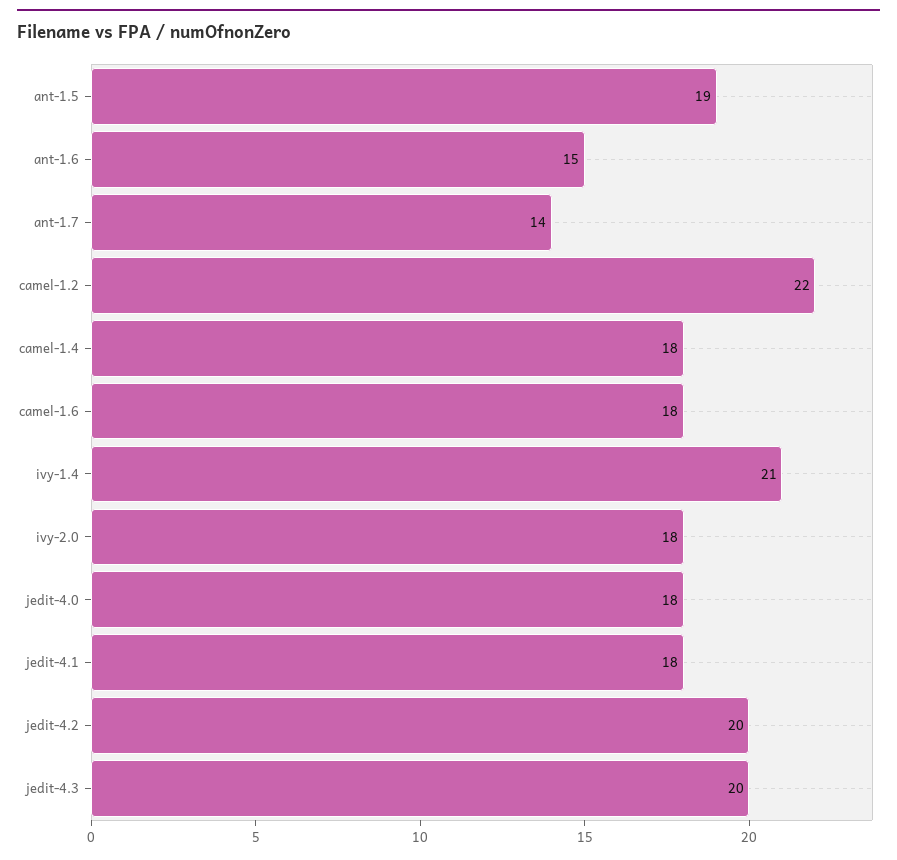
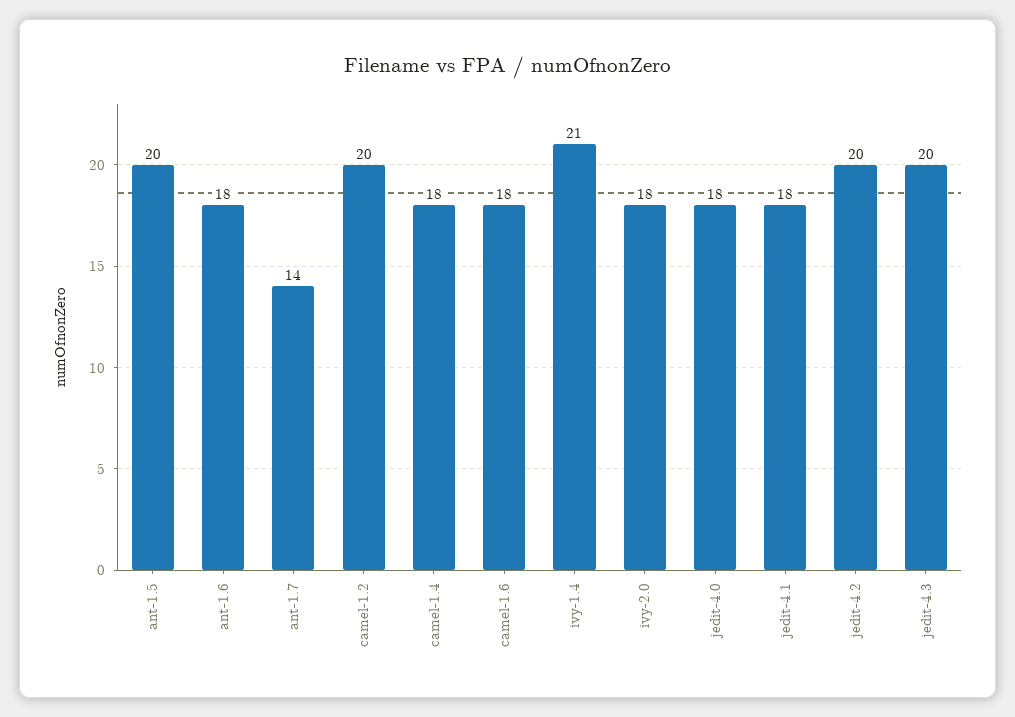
ant-1.5: 19 -> 20
ant-1.6: 15 -> 18
camel-1.2: 22 -> 20

